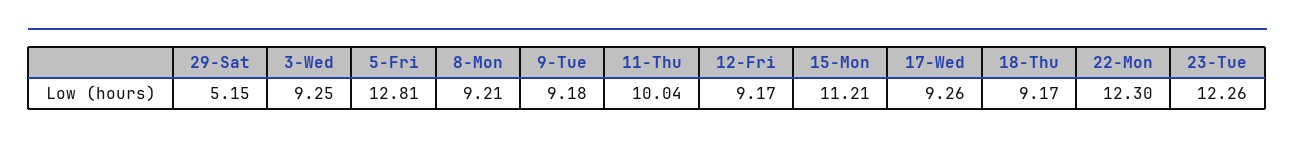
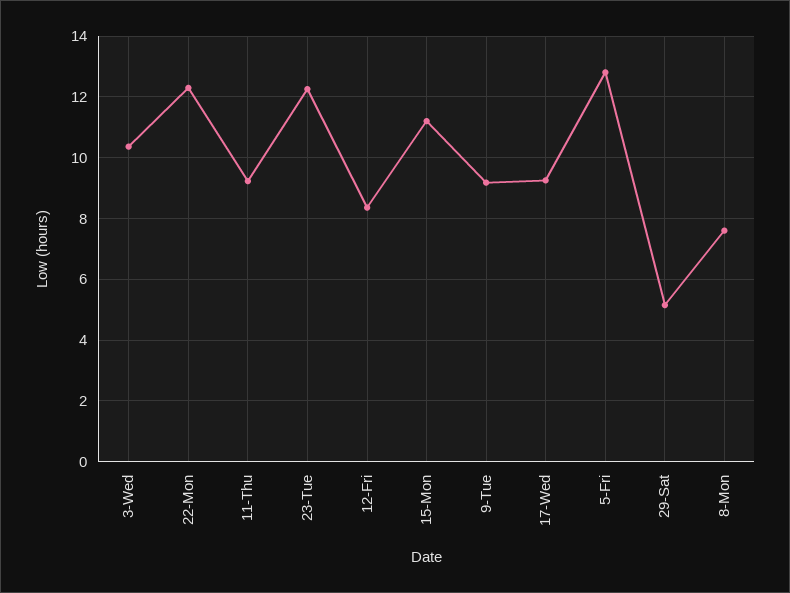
3-Wed: 9.25 -> 10.4
8-Mon: 9.21 -> 7.6
11-Thu: 10.04 -> 9.2
12-Fri: 9.17 -> 8.4
18-Thu: 9.17 -> none

